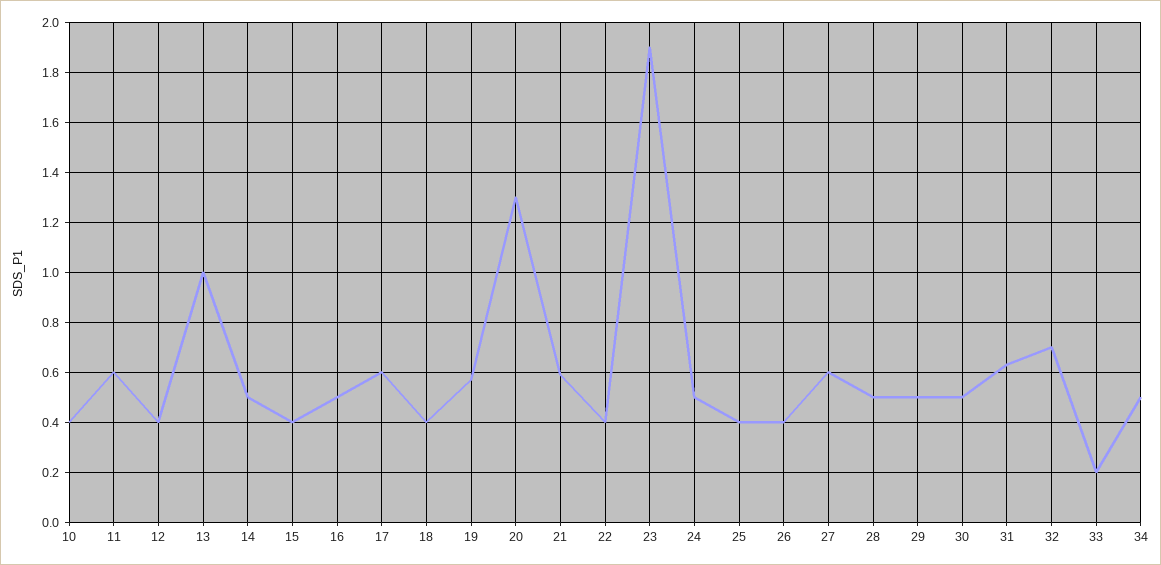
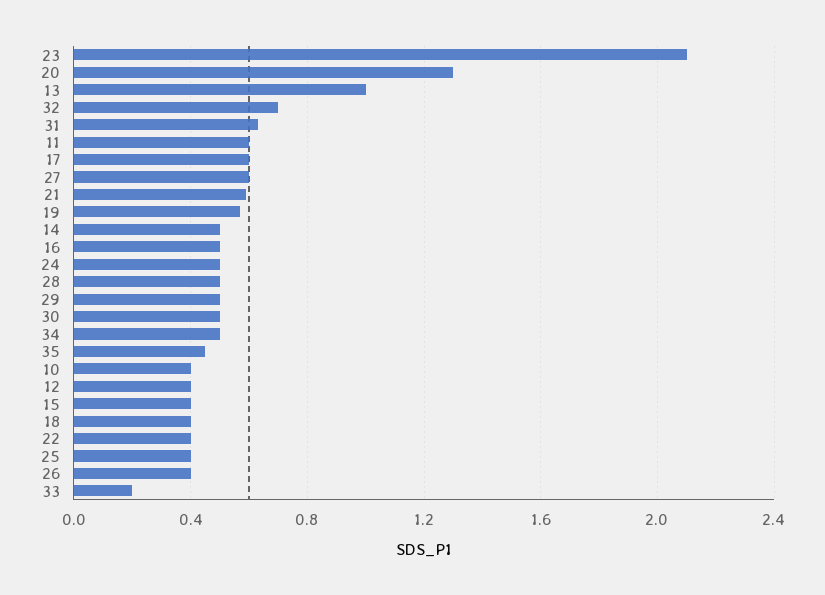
23: 1.9 -> 2.1
35: none -> 0.45

